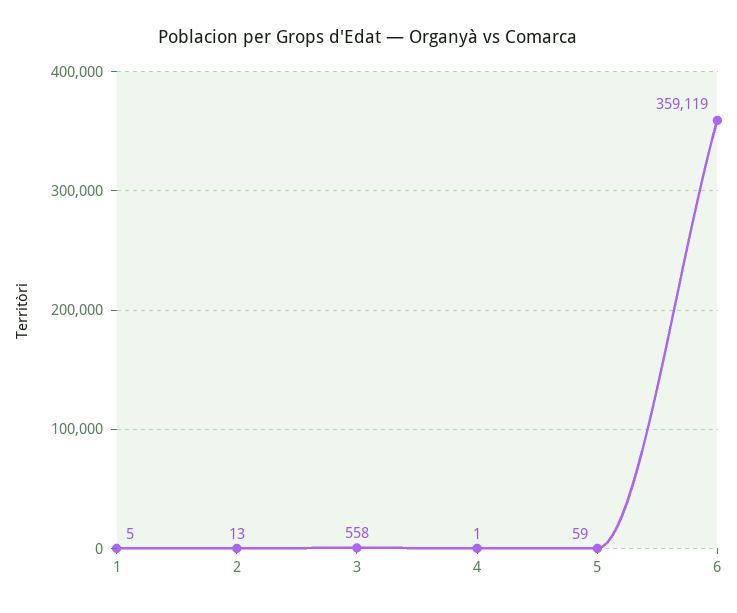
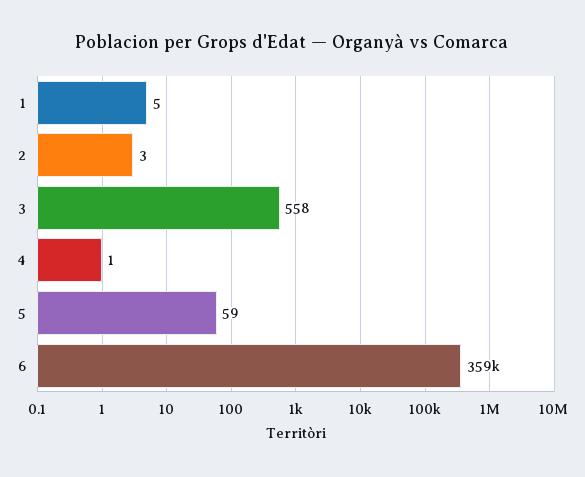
2: 13 -> 3

